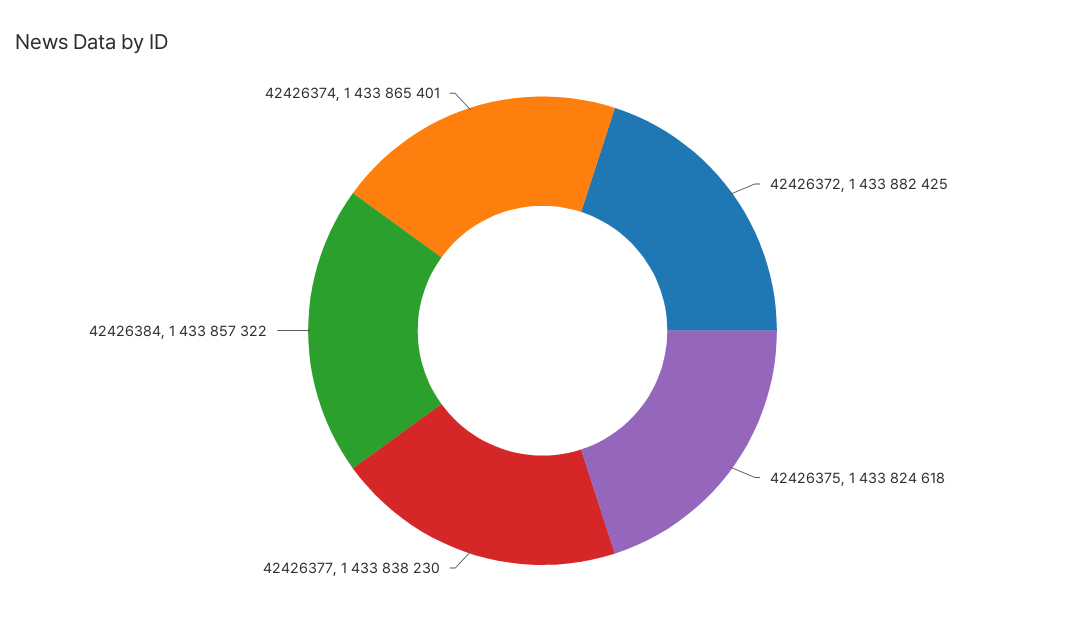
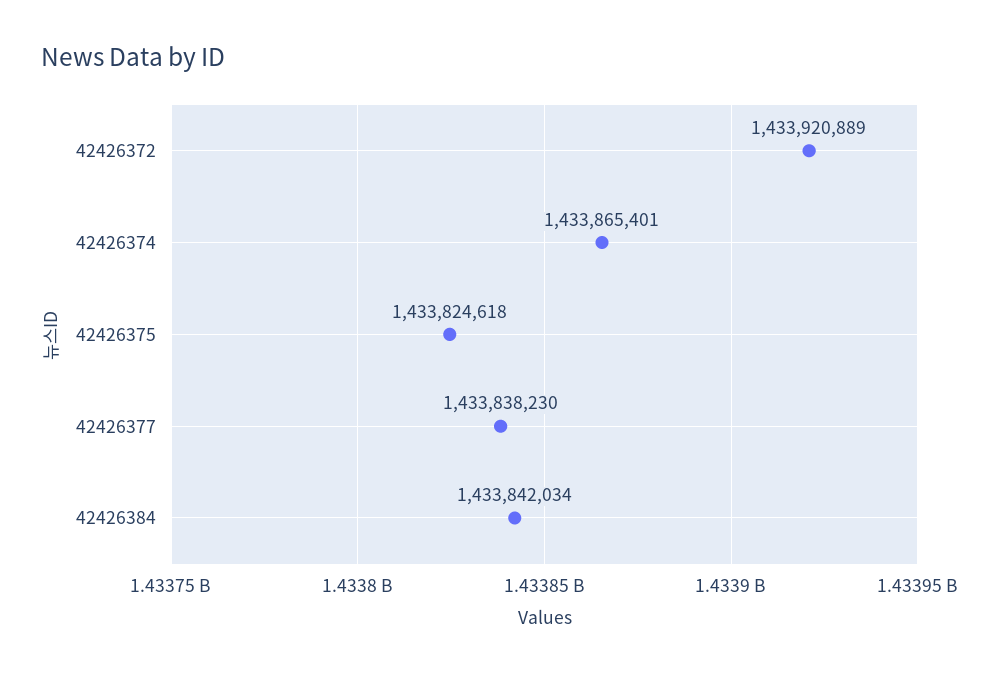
42426372: 1433882425 -> 1433920889
42426384: 1433857322 -> 1433842034

